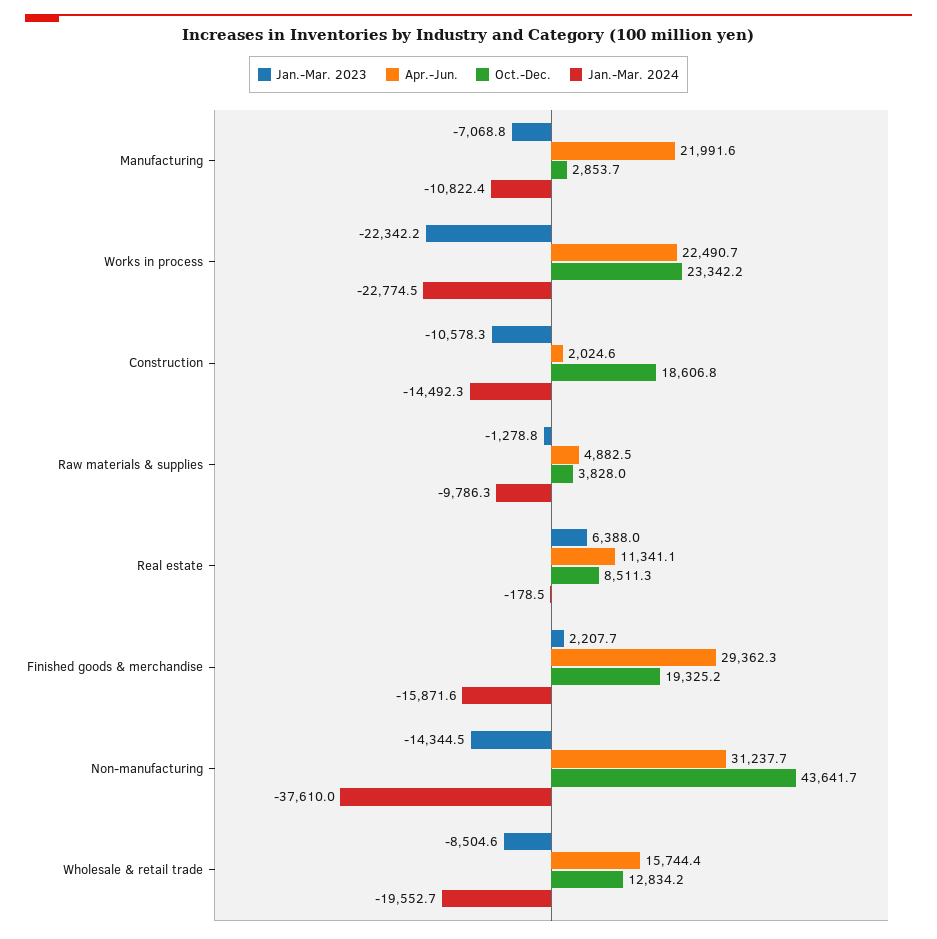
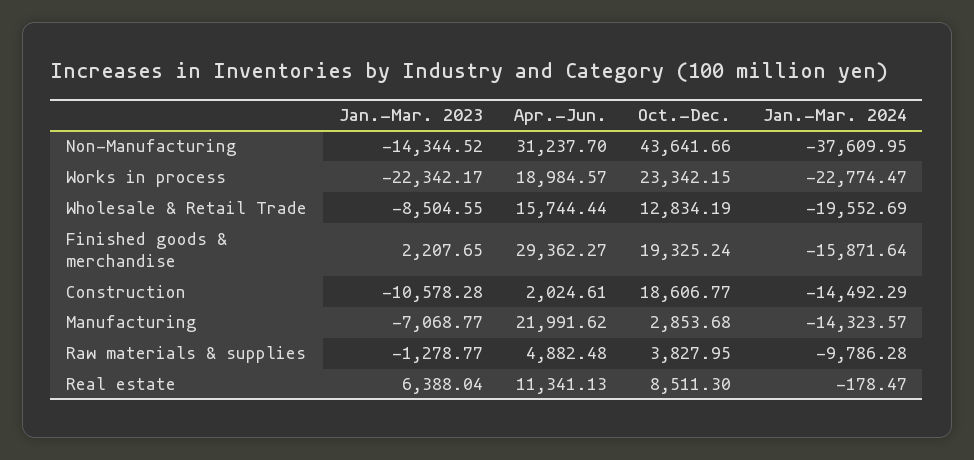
Jan.-Mar. 2024, Manufacturing: -10822.4 -> -14323.57
Apr.-Jun., Works in process: 22490.7 -> 18984.57

